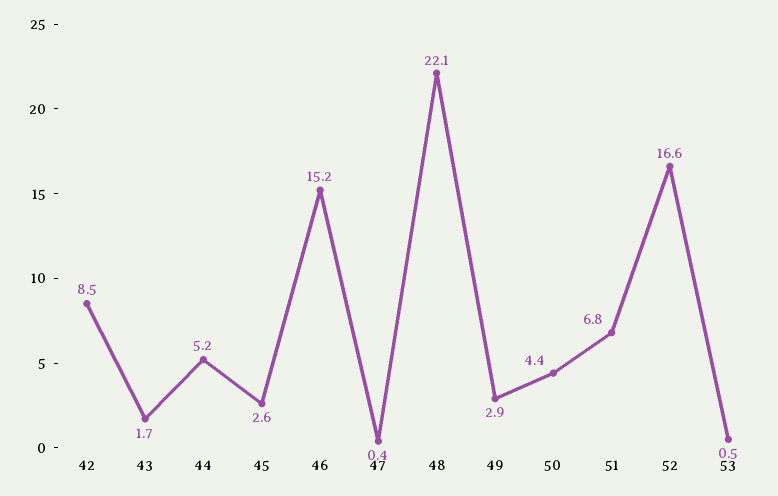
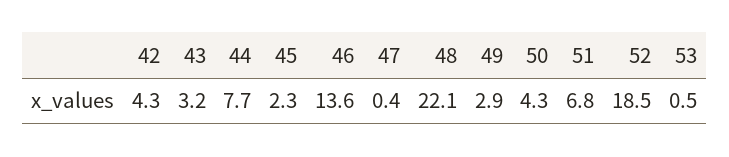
42: 8.5 -> 4.3
43: 1.7 -> 3.2
44: 5.2 -> 7.7
45: 2.6 -> 2.3
46: 15.2 -> 13.6
50: 4.4 -> 4.3
52: 16.6 -> 18.5

